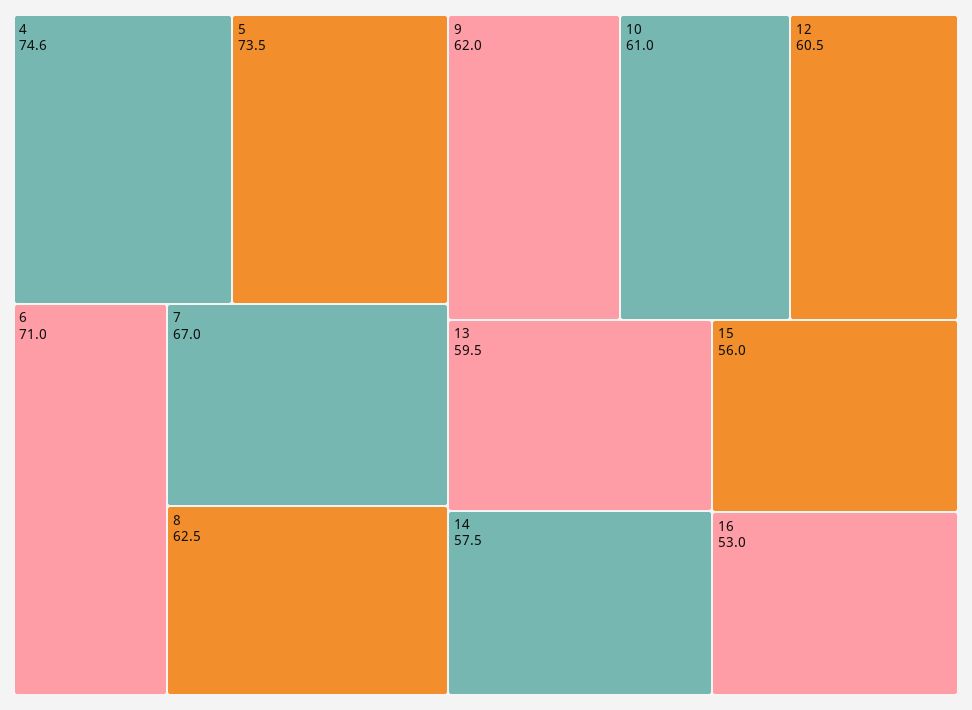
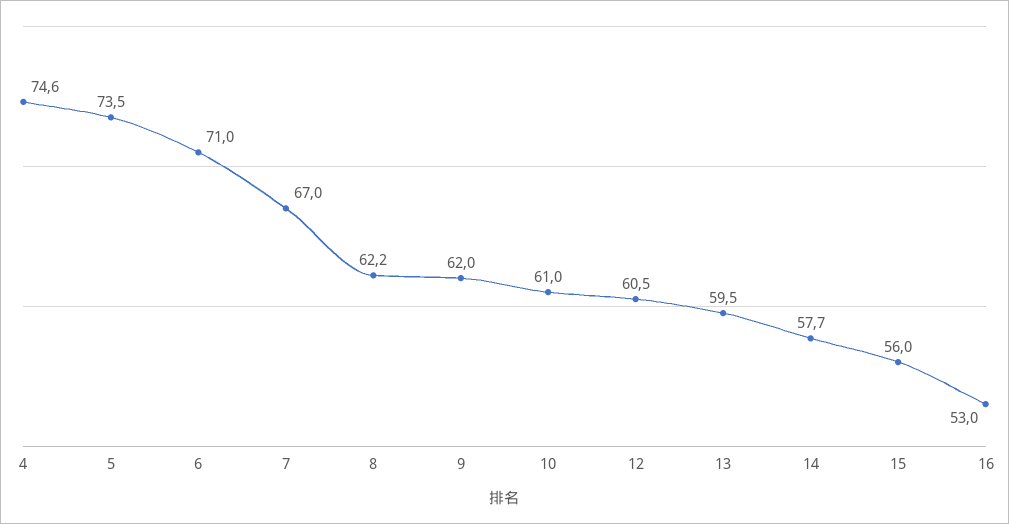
8: 62.5 -> 62.2
14: 57.5 -> 57.7

